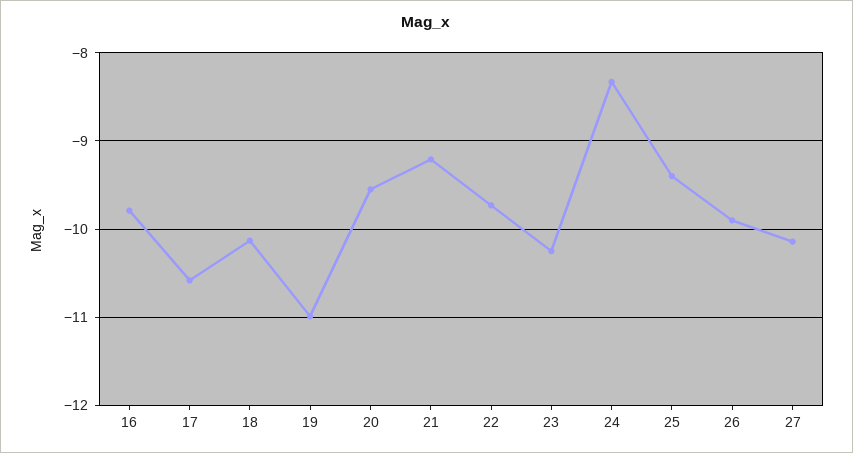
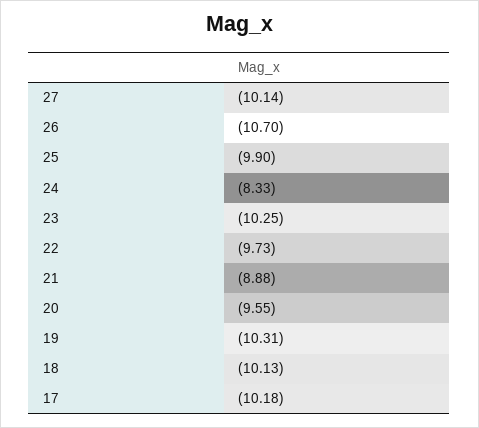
16: -9.8 -> none
17: -10.6 -> -10.18
19: -11 -> -10.31
21: -9.2 -> -8.88
25: -9.4 -> -9.9
26: -9.9 -> -10.7

